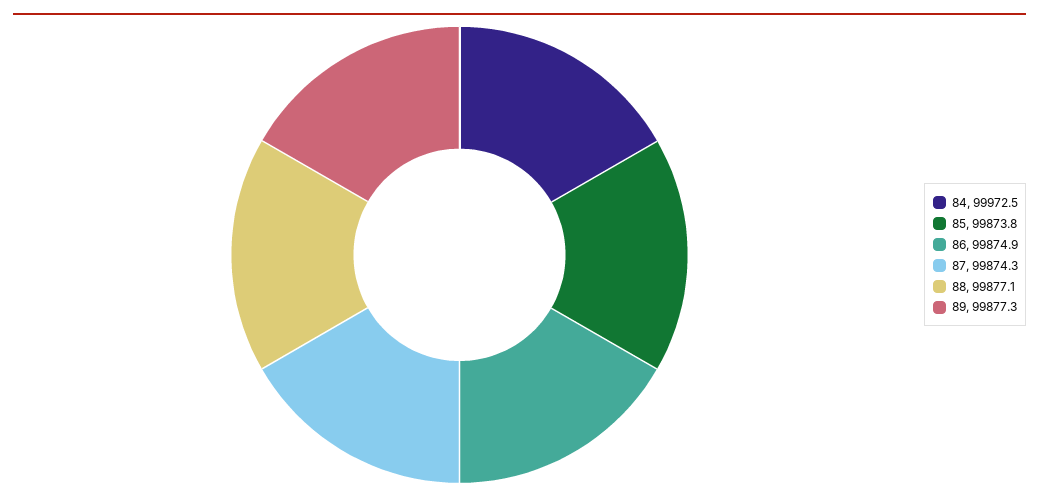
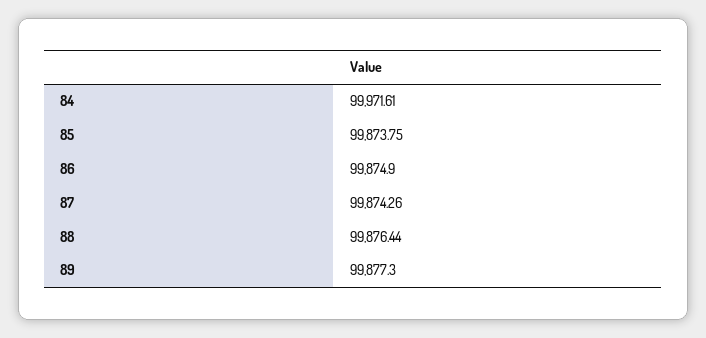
84: 99972.5 -> 99971.61
88: 99877.1 -> 99876.44

